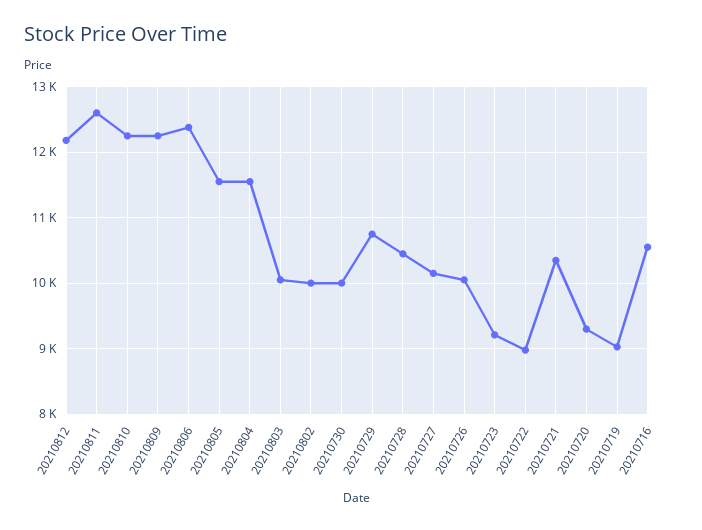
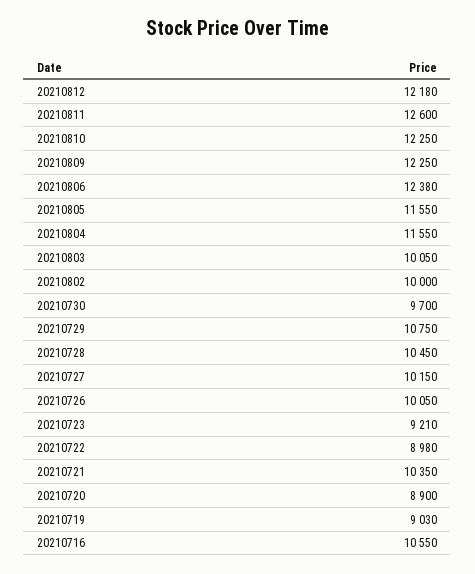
20210730: 10000 -> 9700
20210720: 9300 -> 8900

